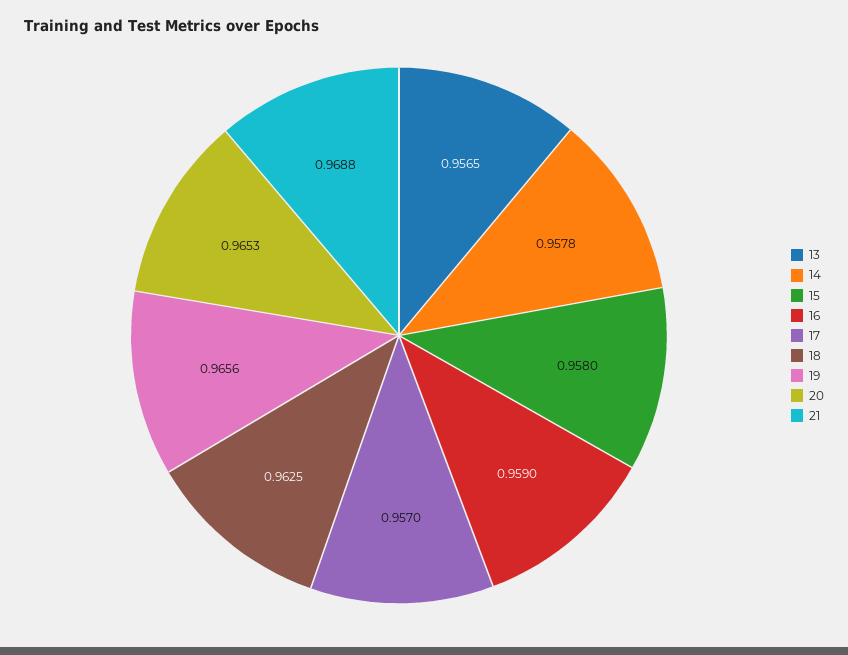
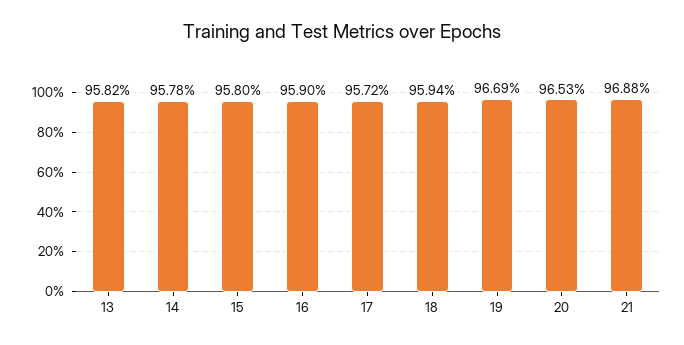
13: 0.9565 -> 0.9582
17: 0.957 -> 0.9572
18: 0.9625 -> 0.9594
19: 0.9656 -> 0.9669

